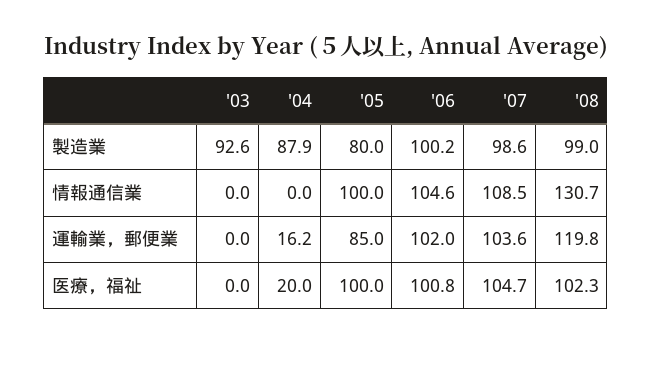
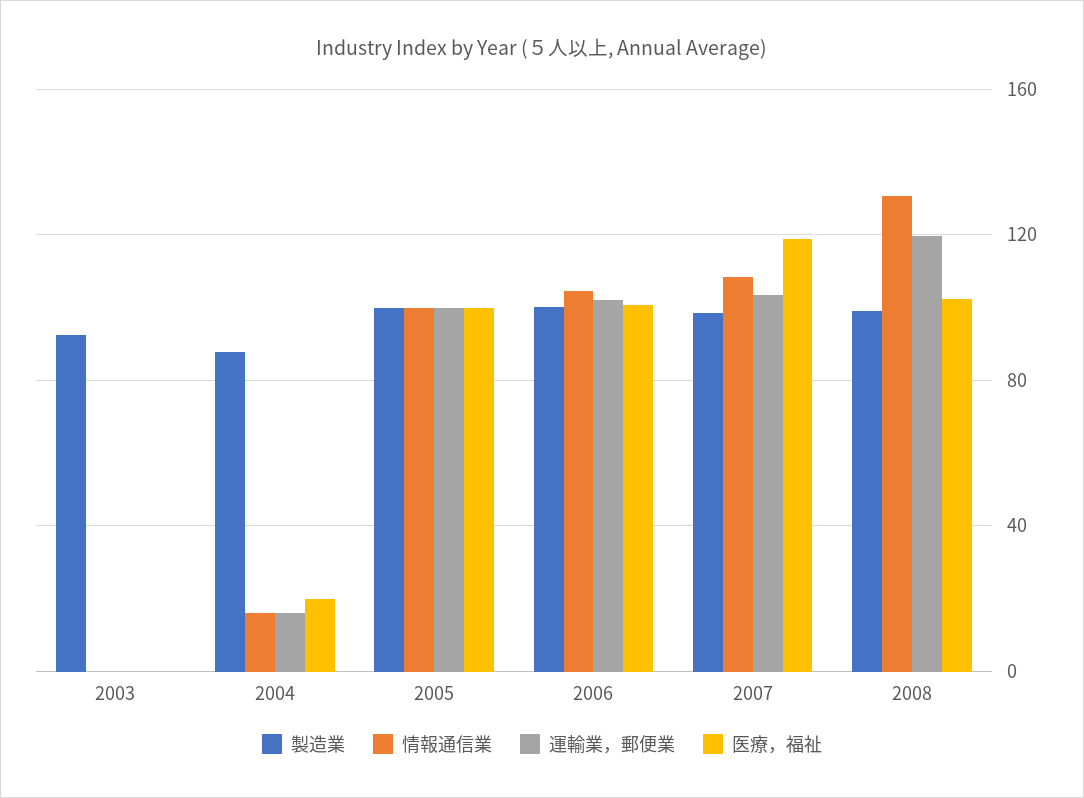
製造業, '05: 80 -> 100
情報通信業, '04: 0 -> 15
運輸業，郵便業, '05: 85 -> 100
医療，福祉, '07: 104.7 -> 120

